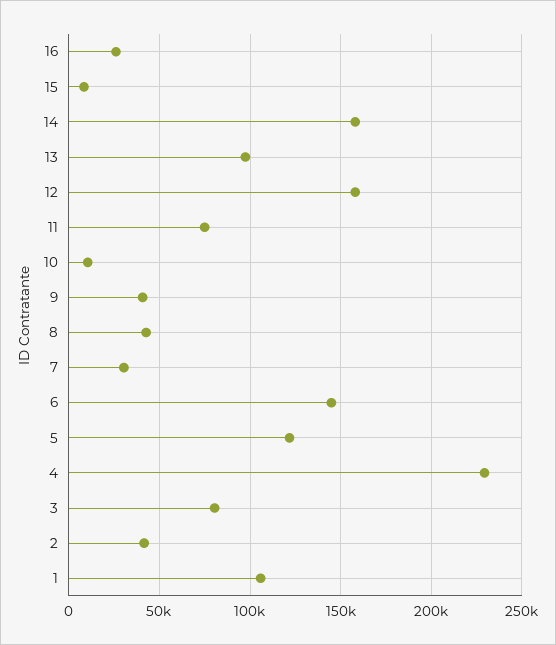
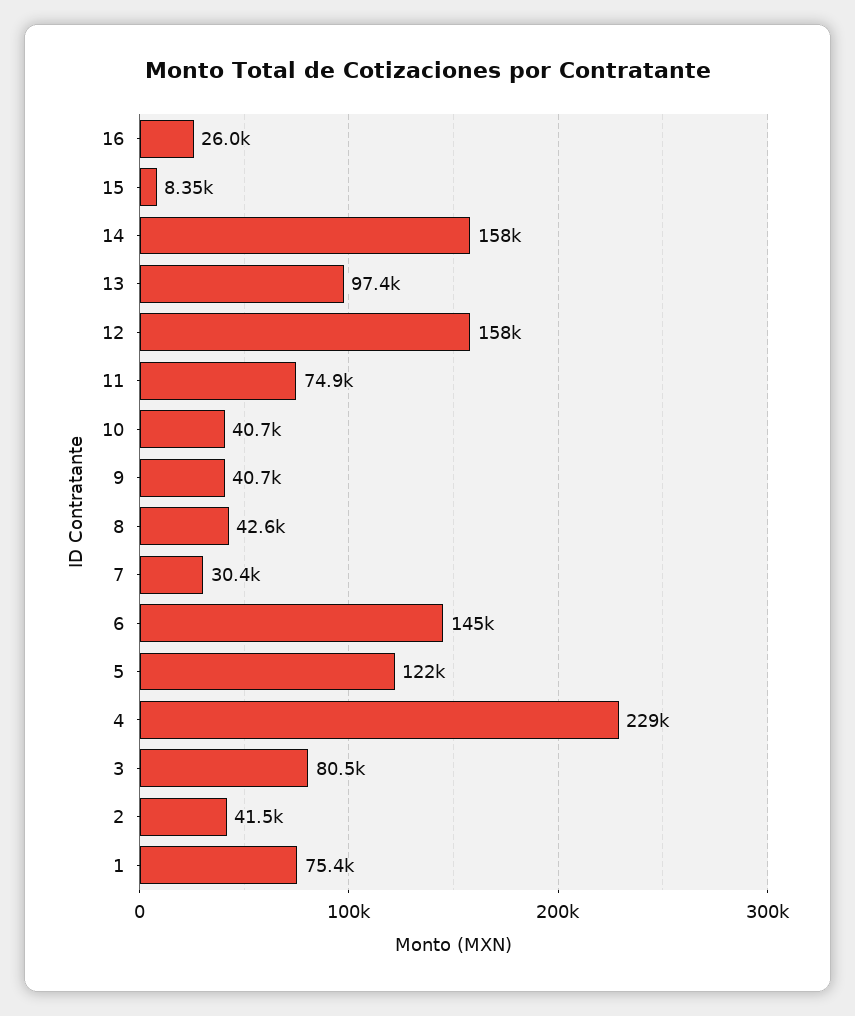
10: 10000 -> 40700
1: 105000 -> 75400

